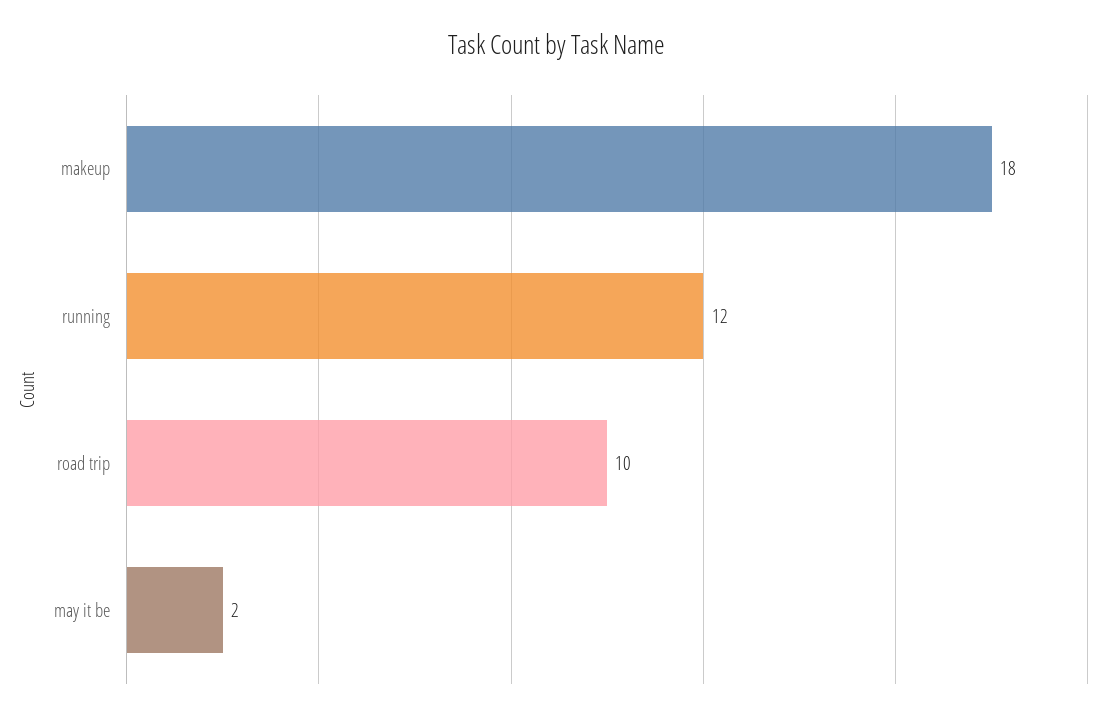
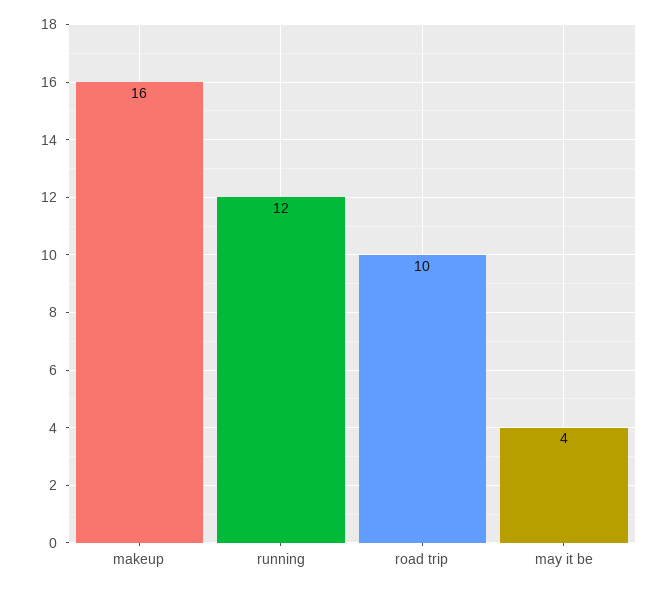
makeup: 18 -> 16
may it be: 2 -> 4

